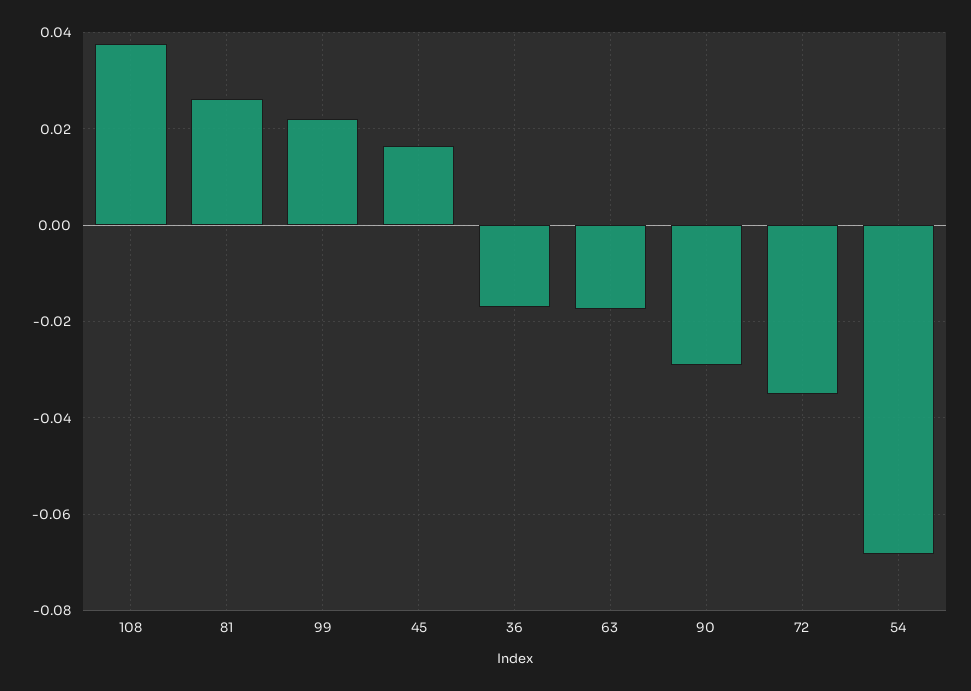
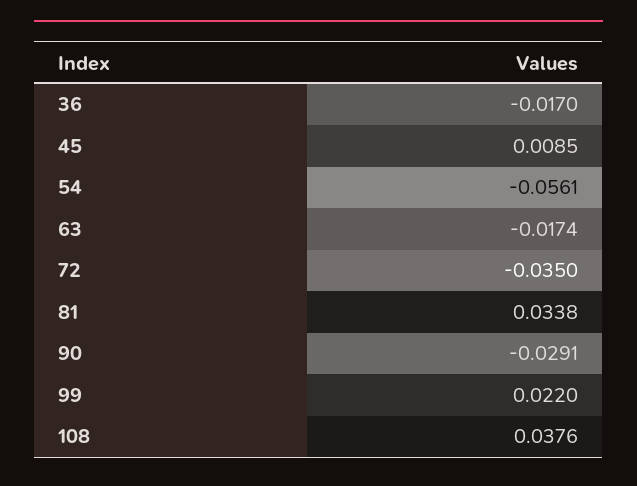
81: 0.026 -> 0.0338
45: 0.016 -> 0.0085
54: -0.068 -> -0.0561

